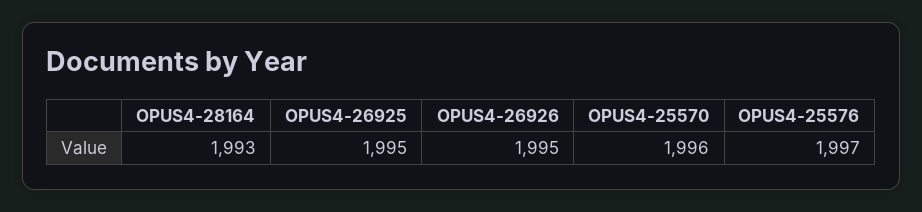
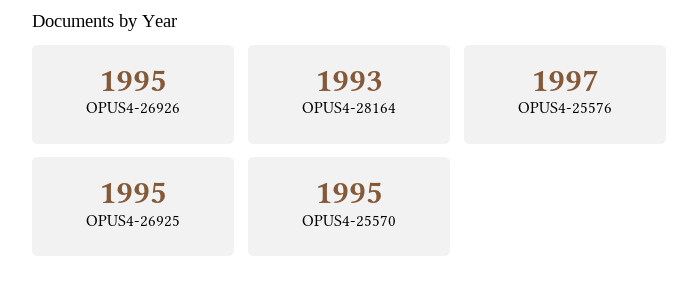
OPUS4-25570: 1996 -> 1995

